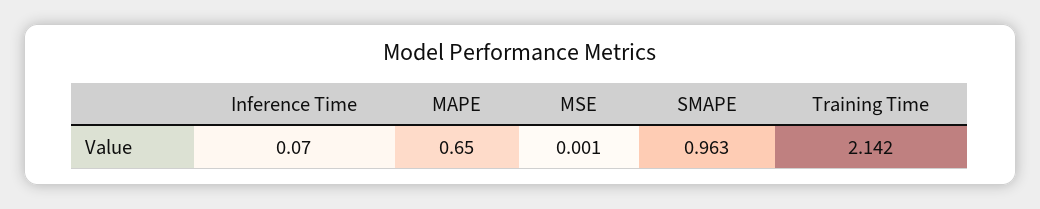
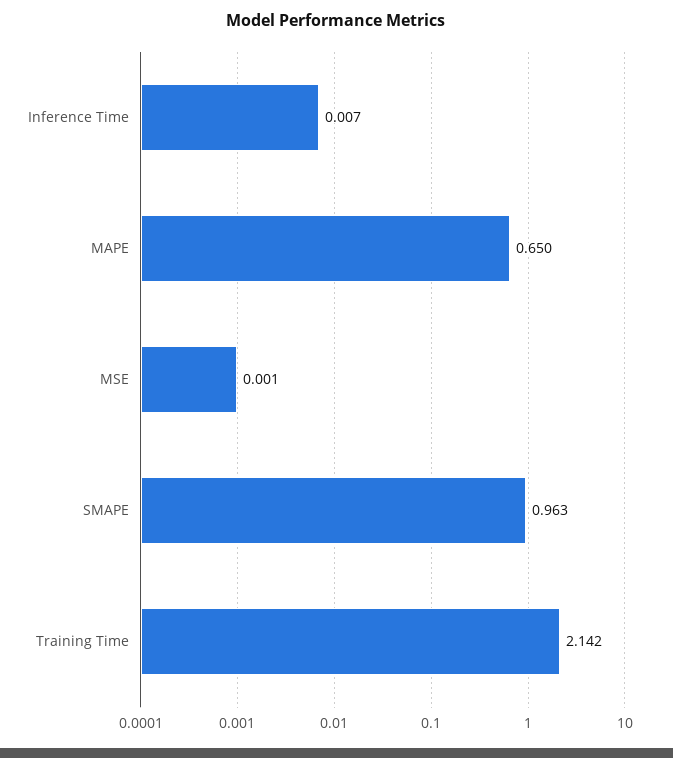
Inference Time: 0.07 -> 0.007

